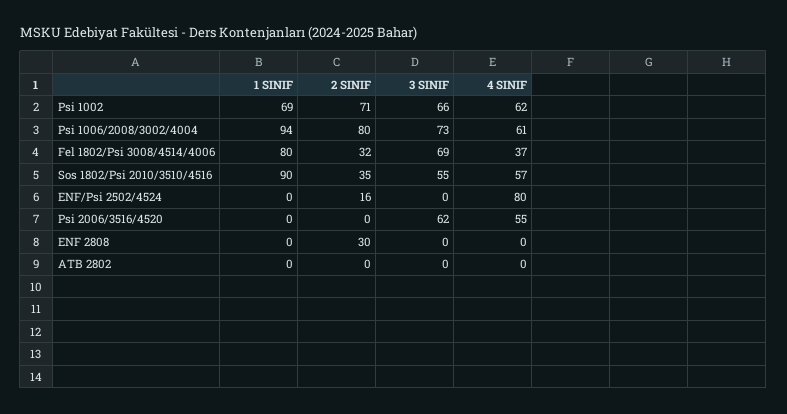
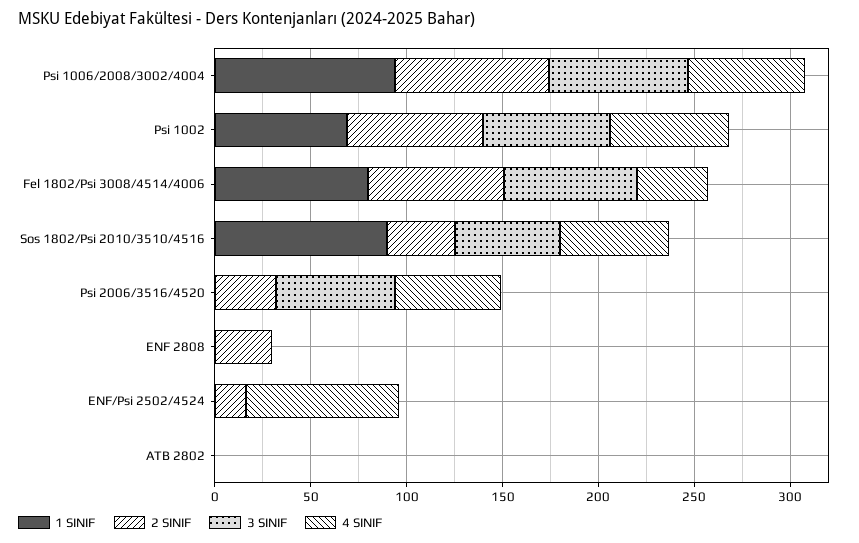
2 SINIF, Fel 1802/Psi 3008/4514/4006: 32 -> 70
2 SINIF, Psi 2006/3516/4520: 0 -> 30

